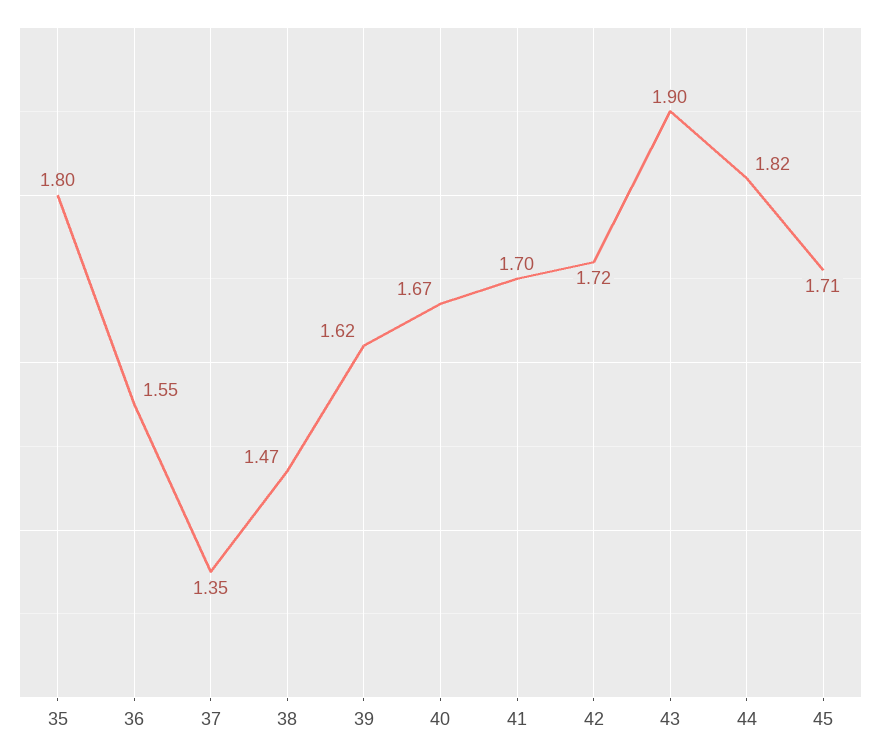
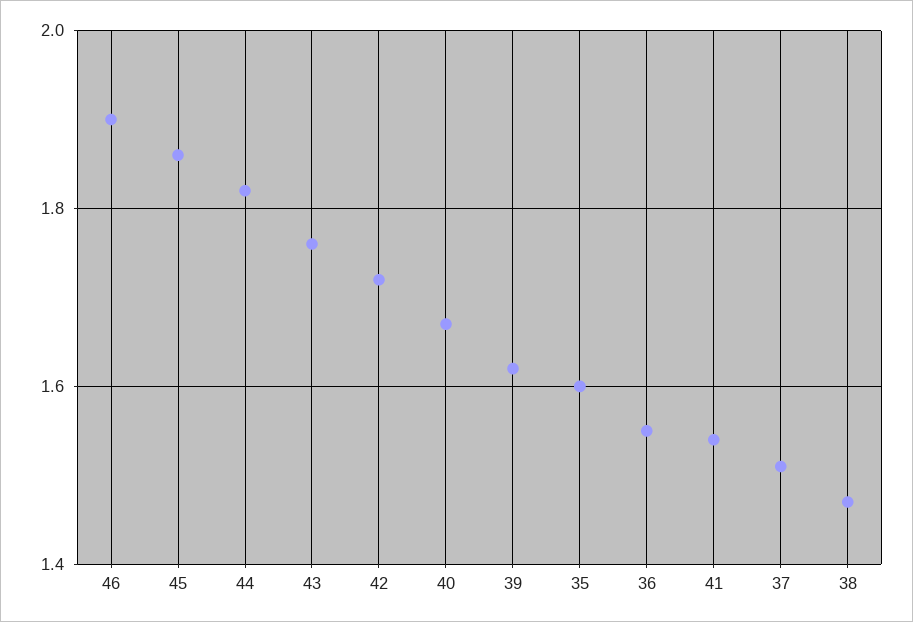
35: 1.8 -> 1.6
37: 1.35 -> 1.5
41: 1.7 -> 1.55
43: 1.9 -> 1.75
45: 1.71 -> 1.85
46: none -> 1.9

